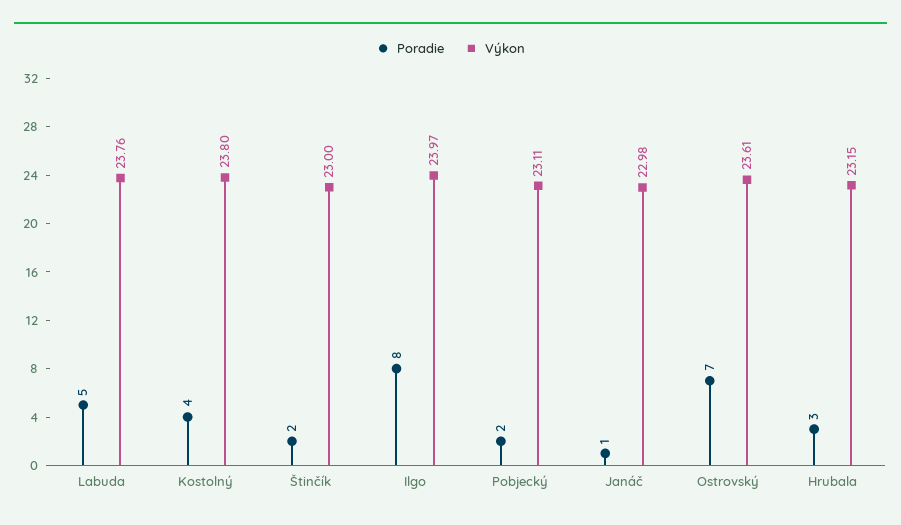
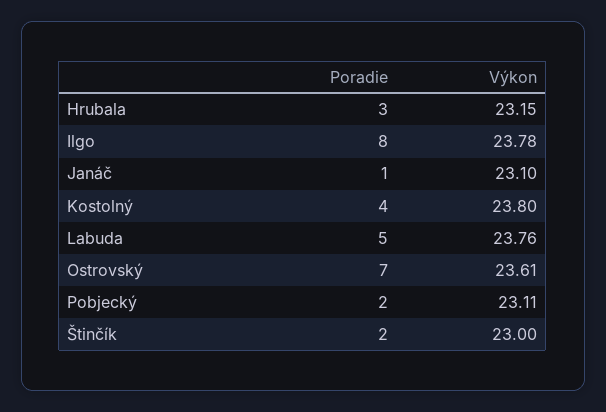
Výkon, Ilgo: 23.97 -> 23.78
Výkon, Janáč: 22.98 -> 23.1

